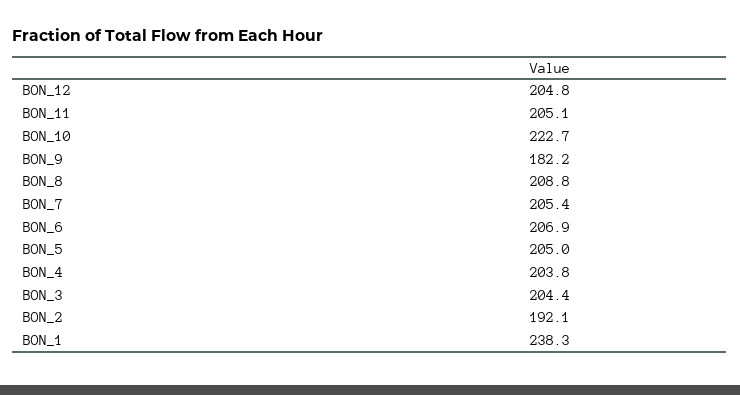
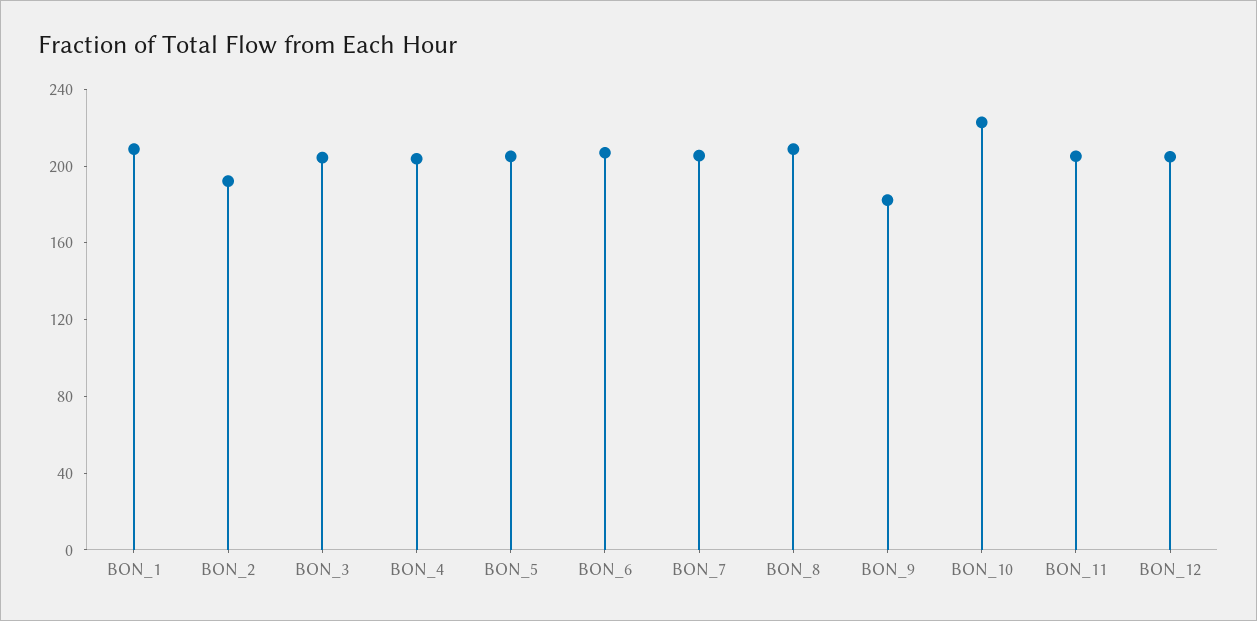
BON_1: 238.3 -> 210

